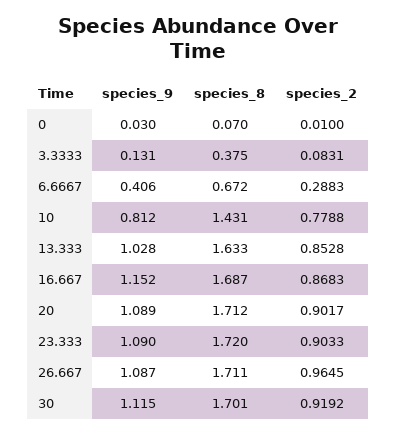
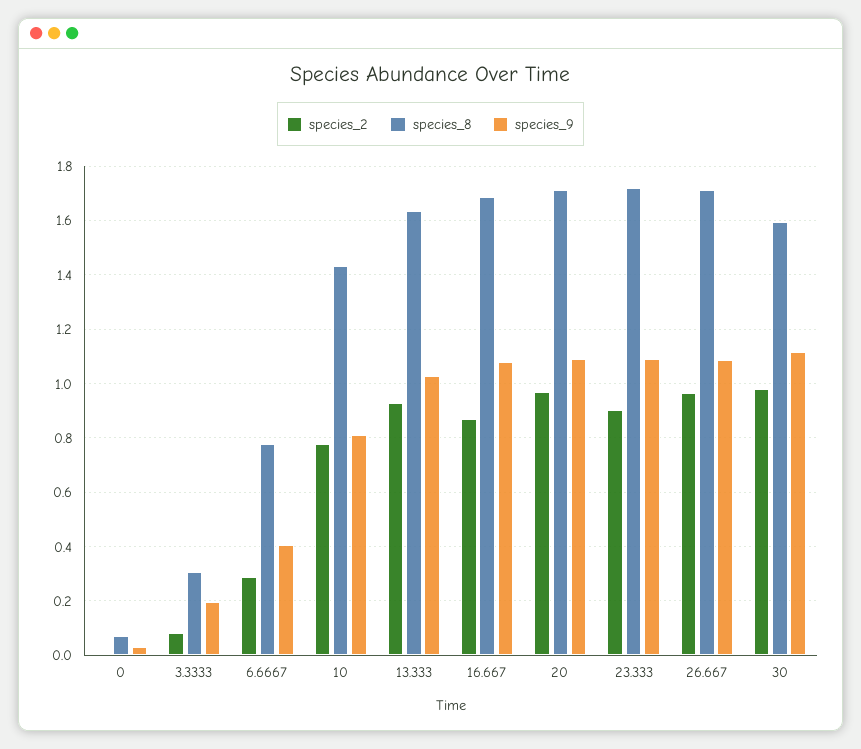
species_9, 3.3333: 0.131 -> 0.2
species_8, 3.3333: 0.375 -> 0.3
species_8, 6.6667: 0.672 -> 0.775
species_2, 13.333: 0.8528 -> 0.925
species_9, 16.667: 1.152 -> 1.075
species_2, 20: 0.9017 -> 0.975
species_8, 30: 1.701 -> 1.6
species_2, 30: 0.9192 -> 0.975

